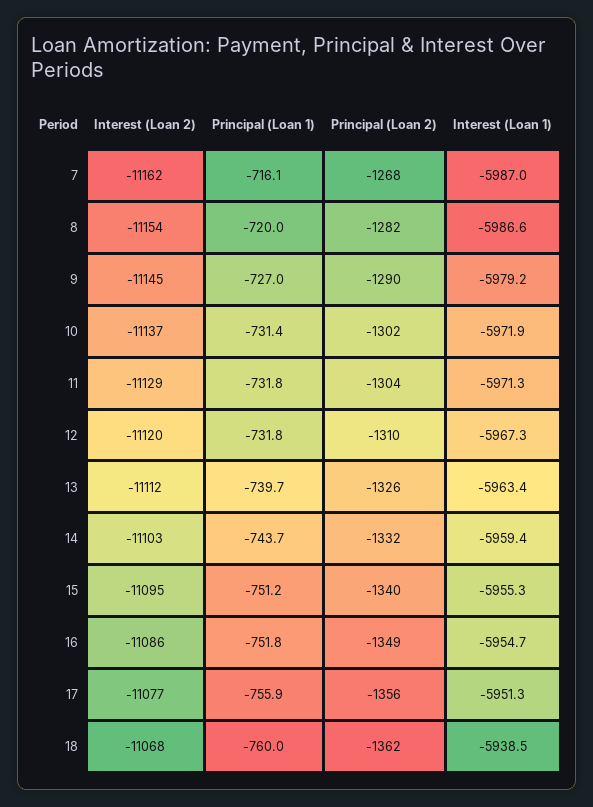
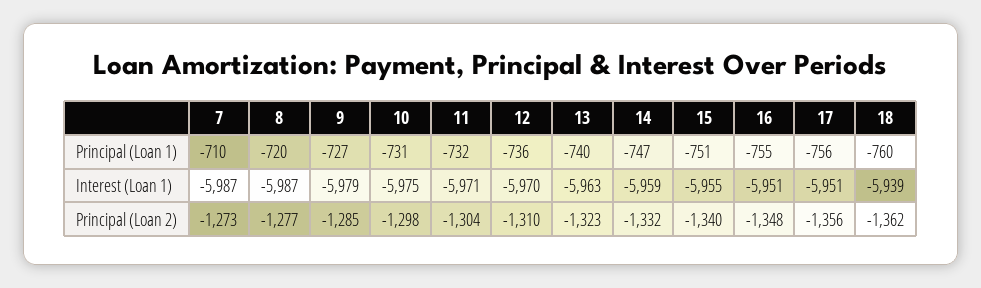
Interest (Loan 2), 7: -11162 -> none
Principal (Loan 1), 7: -716.1 -> -710
Principal (Loan 2), 7: -1268 -> -1273
Interest (Loan 2), 8: -11154 -> none
Principal (Loan 2), 8: -1282 -> -1277
Interest (Loan 2), 9: -11145 -> none
Principal (Loan 2), 9: -1290 -> -1285
Interest (Loan 2), 10: -11137 -> none
Principal (Loan 2), 10: -1302 -> -1298
Interest (Loan 1), 10: -5971.9 -> -5975
Interest (Loan 2), 11: -11129 -> none
Interest (Loan 2), 12: -11120 -> none
Principal (Loan 1), 12: -731.8 -> -736
Interest (Loan 1), 12: -5967.3 -> -5970
Interest (Loan 2), 13: -11112 -> none
Principal (Loan 2), 13: -1326 -> -1323
Interest (Loan 2), 14: -11103 -> none
Principal (Loan 1), 14: -743.7 -> -747
Interest (Loan 2), 15: -11095 -> none
Interest (Loan 2), 16: -11086 -> none
Principal (Loan 1), 16: -751.8 -> -755
Principal (Loan 2), 16: -1349 -> -1348
Interest (Loan 1), 16: -5954.7 -> -5951
Interest (Loan 2), 17: -11077 -> none
Interest (Loan 2), 18: -11068 -> none

